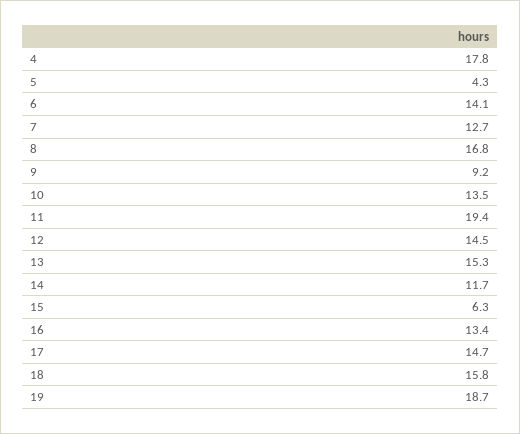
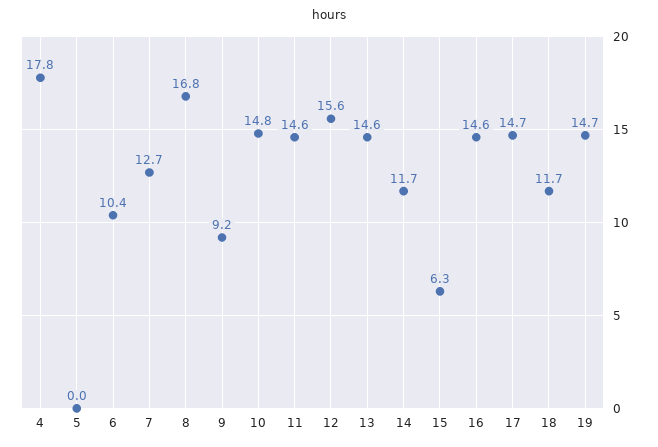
5: 4.3 -> 0
6: 14.1 -> 10.4
10: 13.5 -> 14.8
11: 19.4 -> 14.6
12: 14.5 -> 15.6
13: 15.3 -> 14.6
16: 13.4 -> 14.6
18: 15.8 -> 11.7
19: 18.7 -> 14.7

